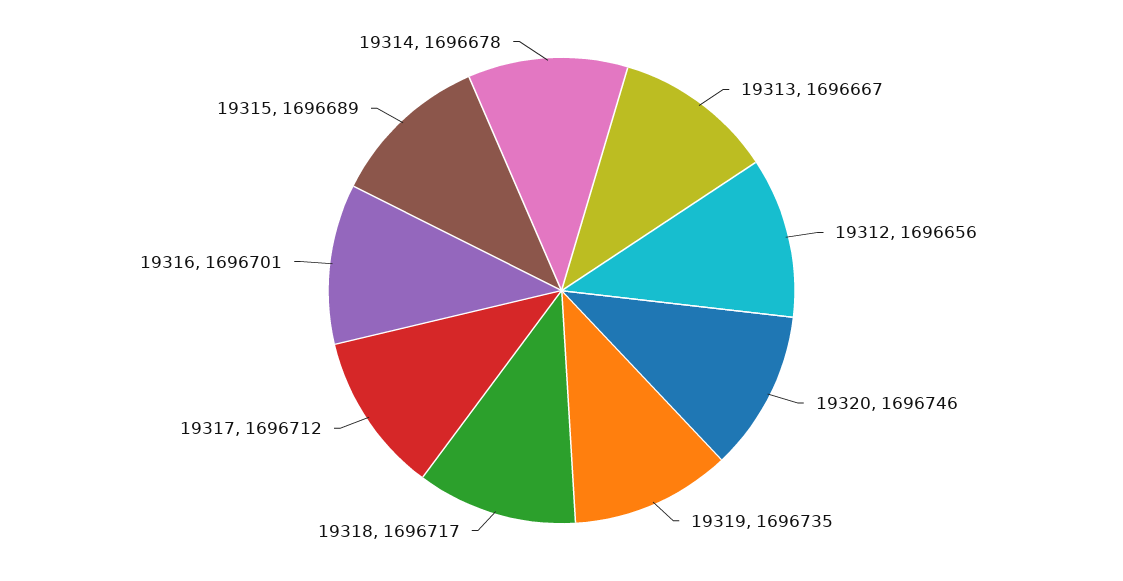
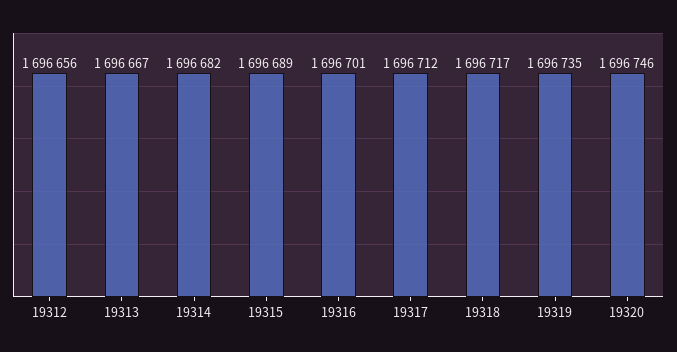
19314: 1696678 -> 1696682

